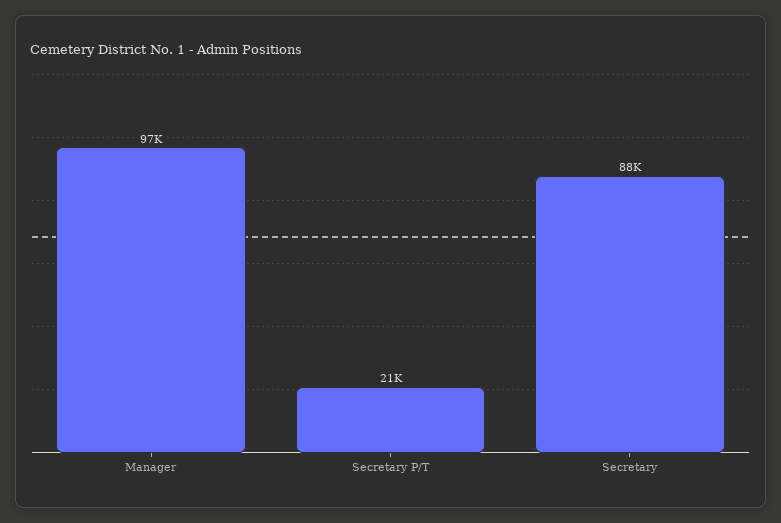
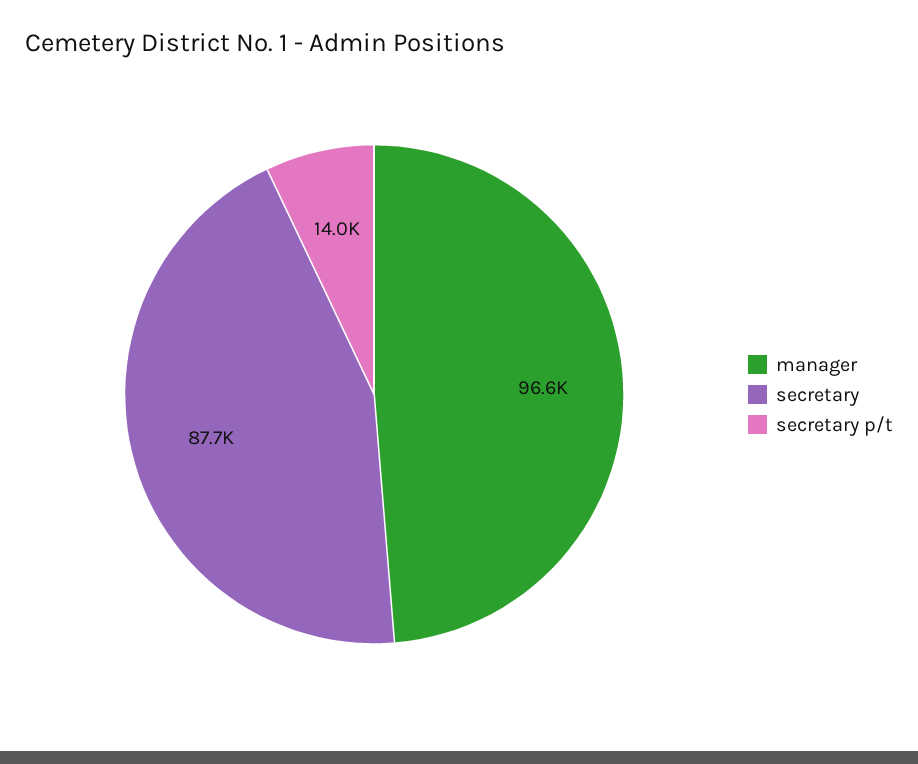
Secretary P/T: 21000 -> 14000

